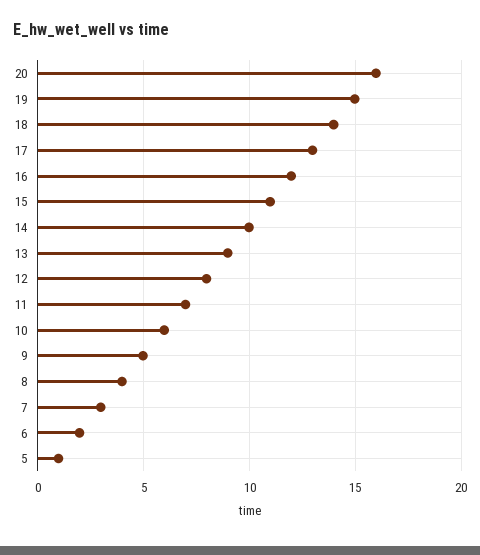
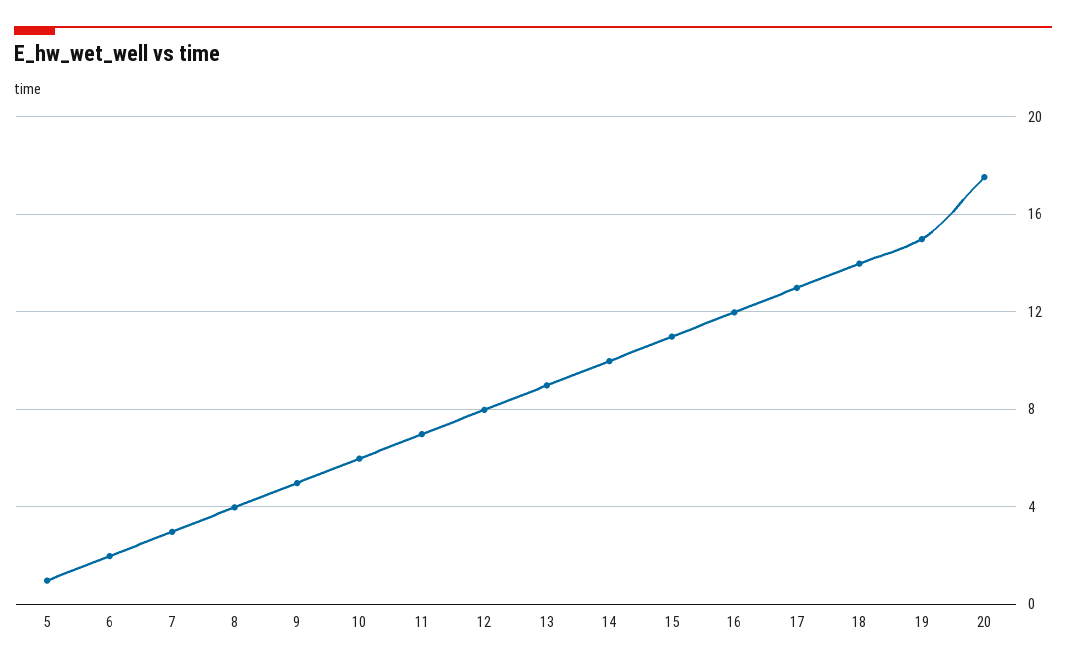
20: 16 -> 17.5

